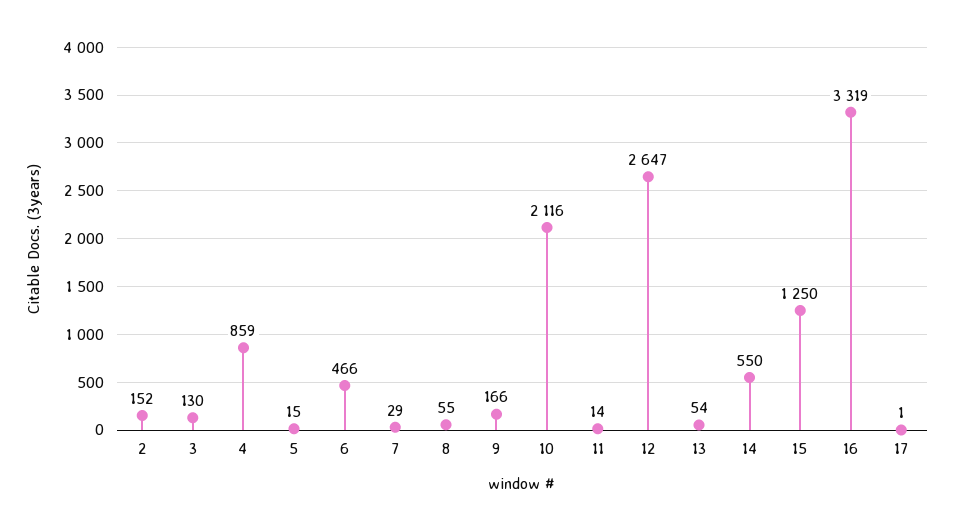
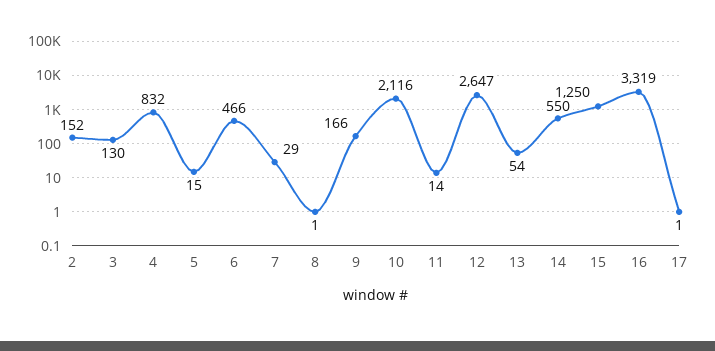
4: 859 -> 832
8: 55 -> 1

